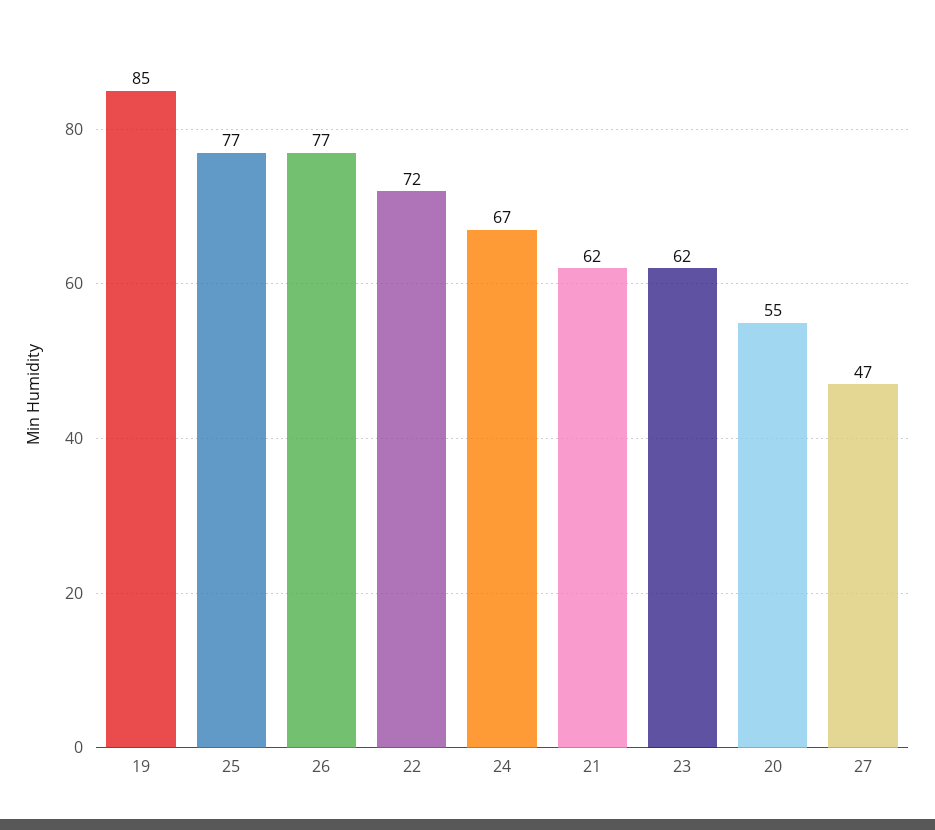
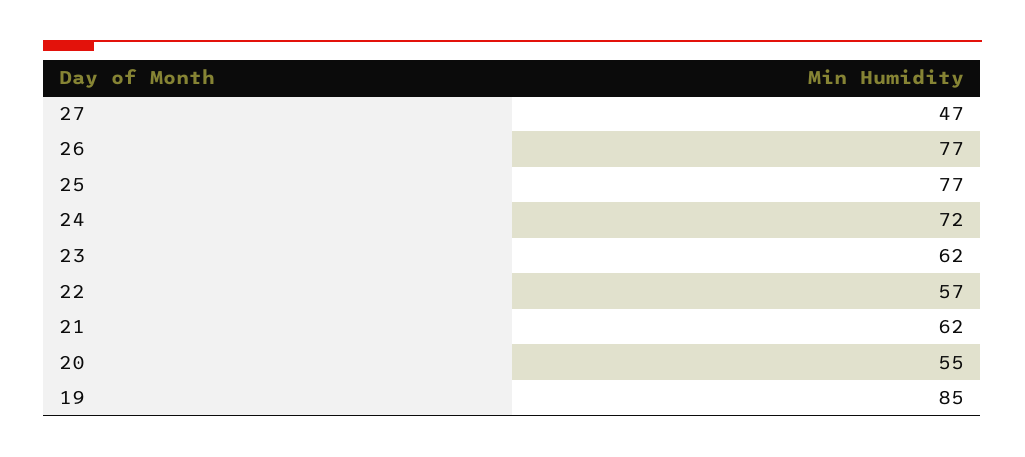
22: 72 -> 57
24: 67 -> 72

